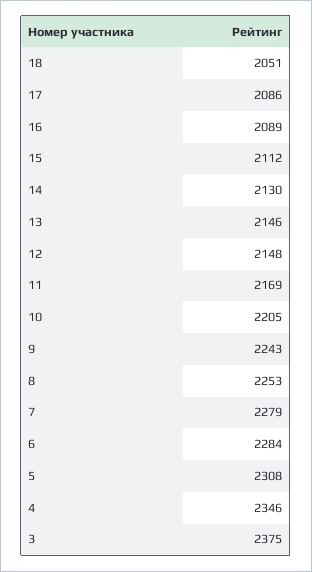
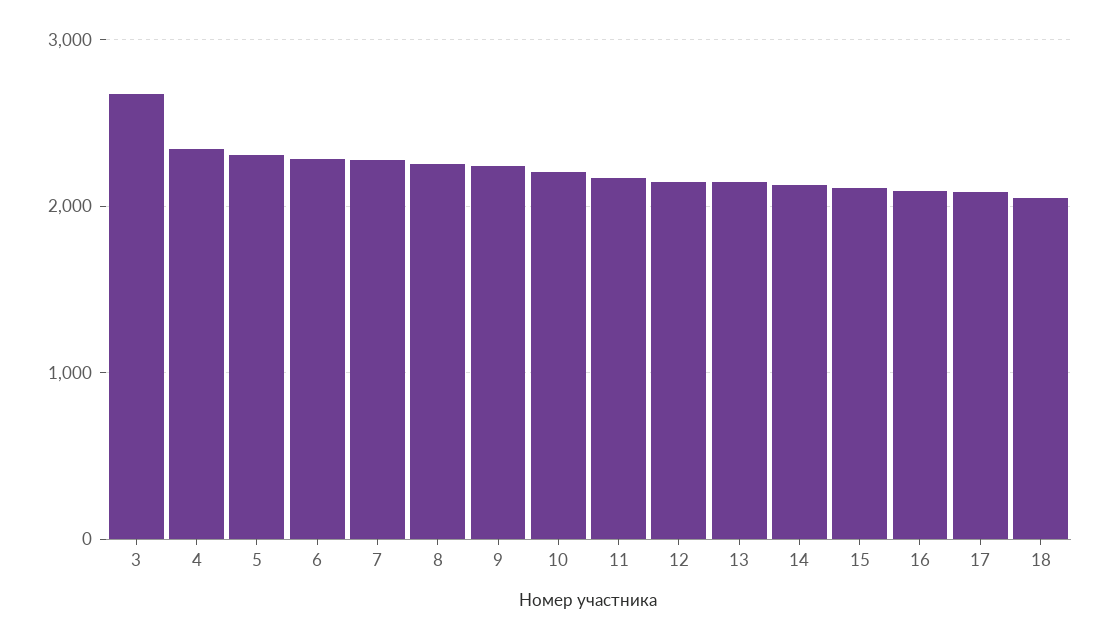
3: 2375 -> 2700

